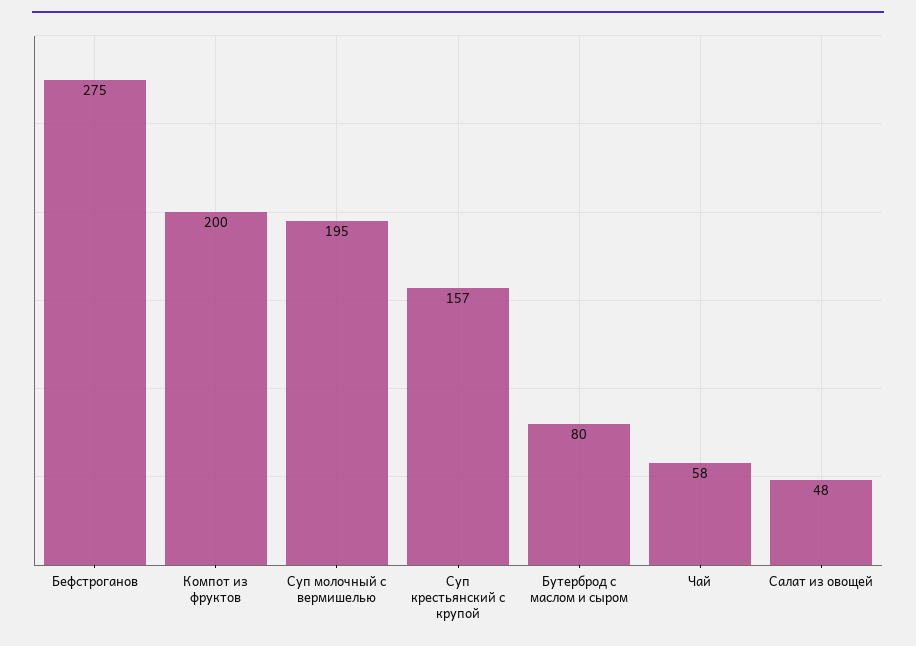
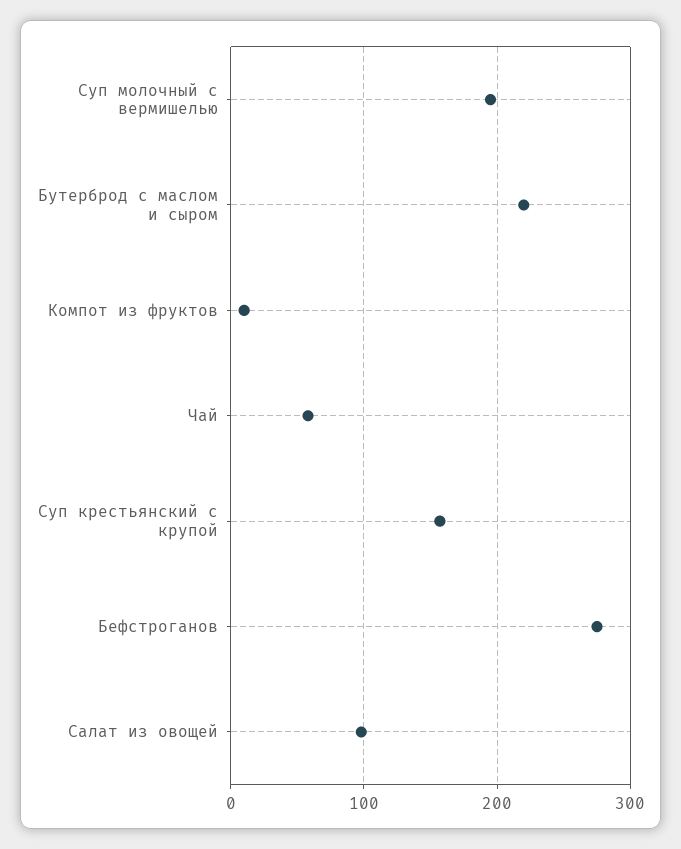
Компот из фруктов: 200 -> 10
Бутерброд с маслом и сыром: 80 -> 220
Салат из овощей: 48 -> 100

